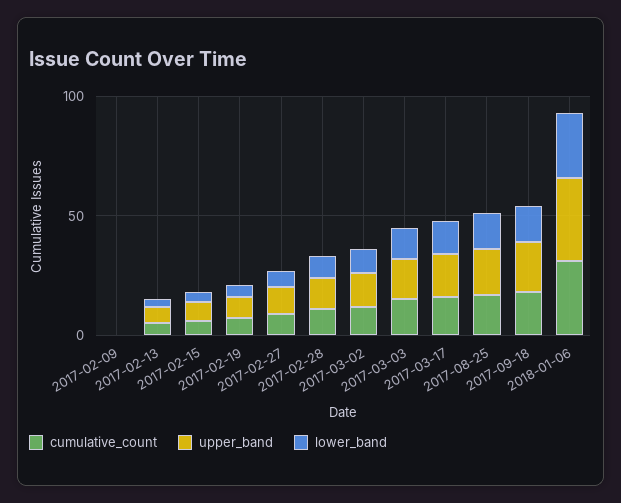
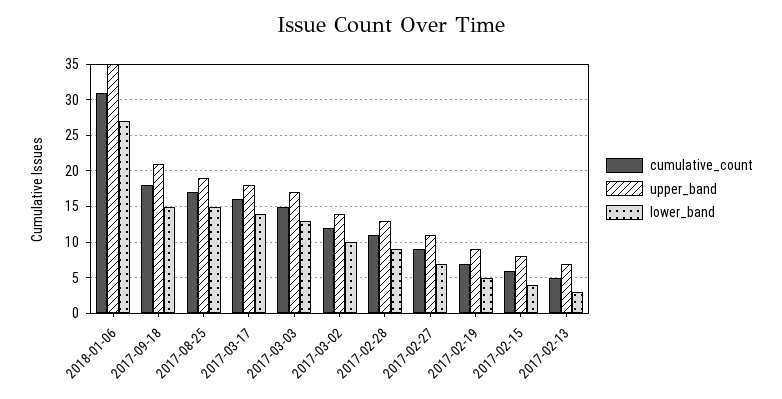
cumulative_count, 2017-02-09: 0 -> none
upper_band, 2017-02-09: 0 -> none
lower_band, 2017-02-09: 0 -> none

